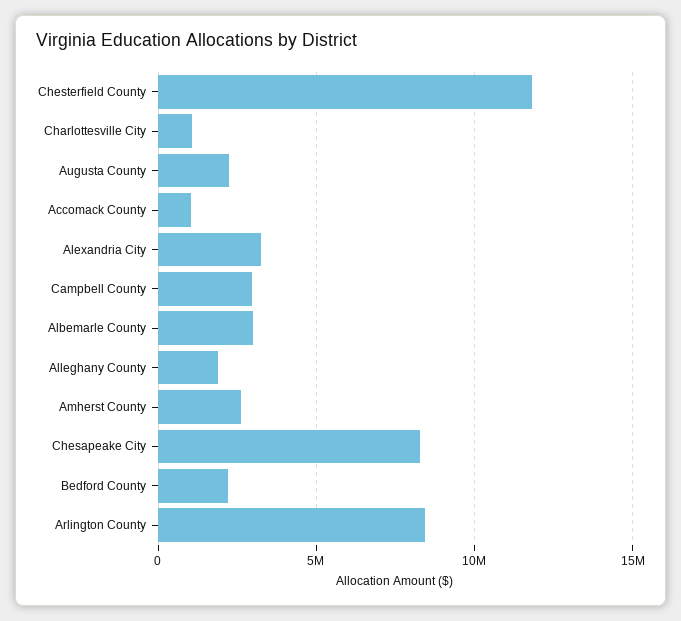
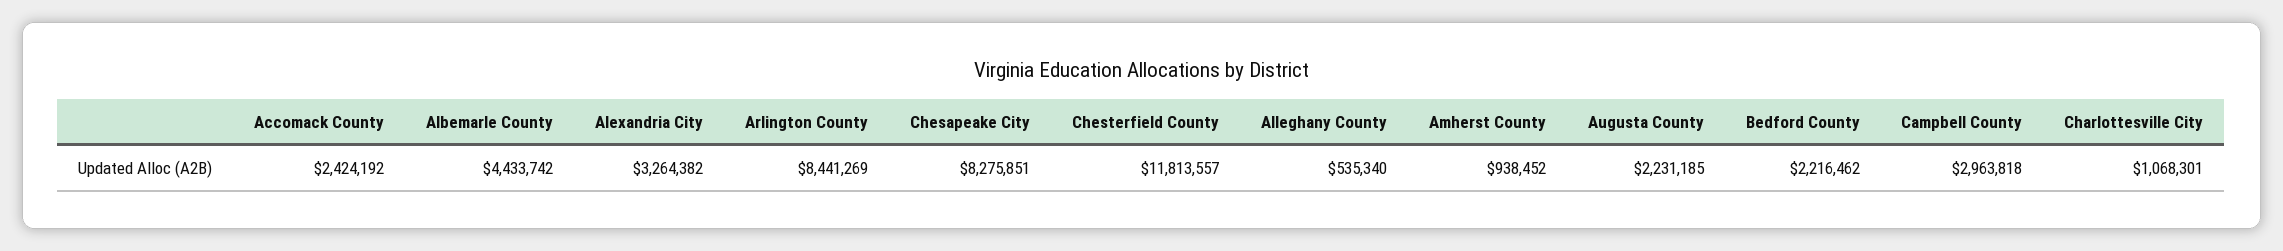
Accomack County: 1000000 -> 2424192
Albemarle County: 3000000 -> 4433742
Alleghany County: 2000000 -> 535340
Amherst County: 2500000 -> 938452

